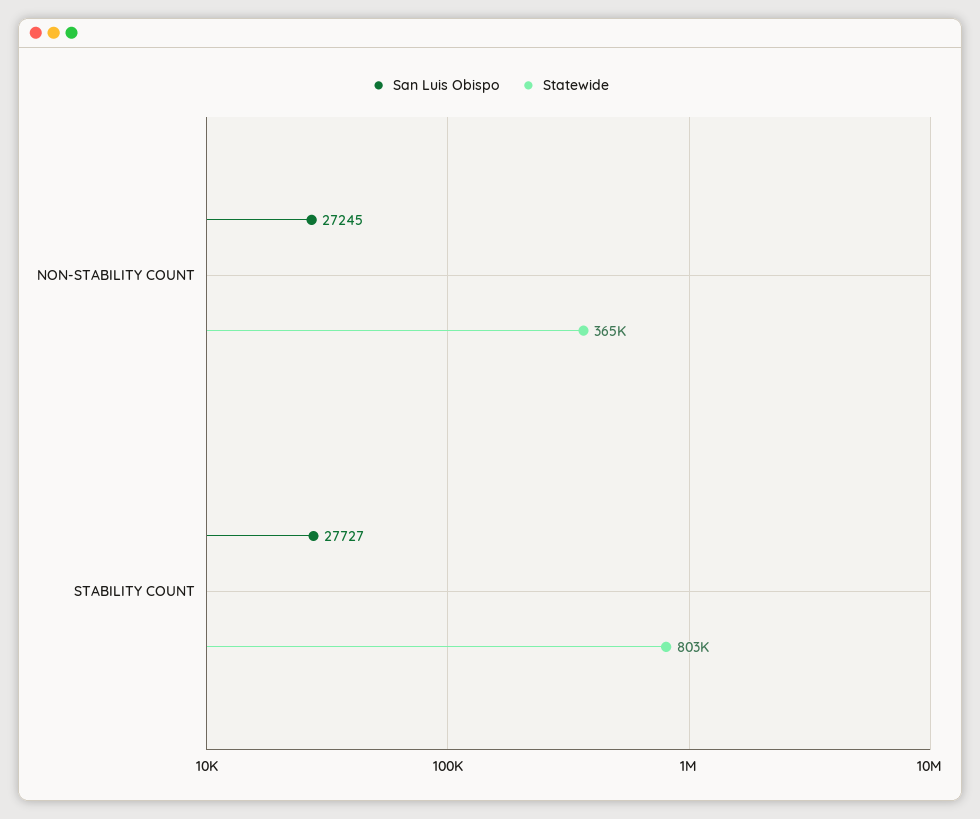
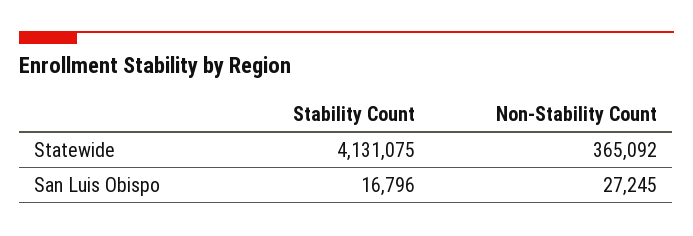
San Luis Obispo, STABILITY COUNT: 27727 -> 16796
Statewide, STABILITY COUNT: 803000 -> 4131075

